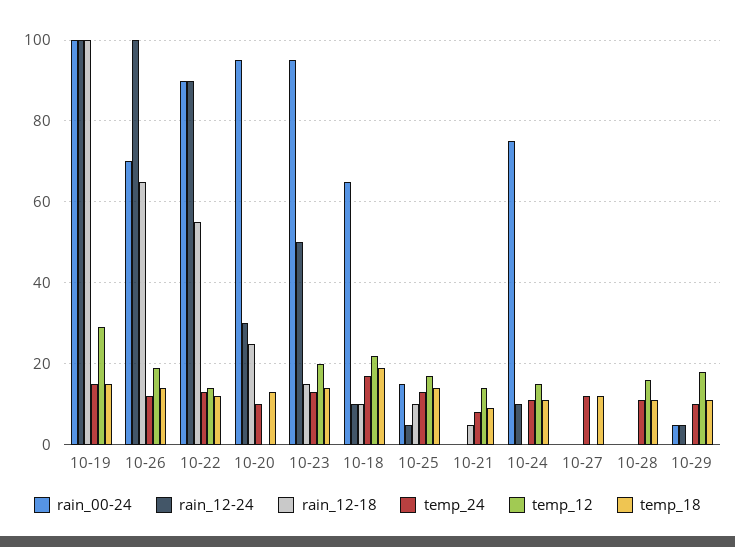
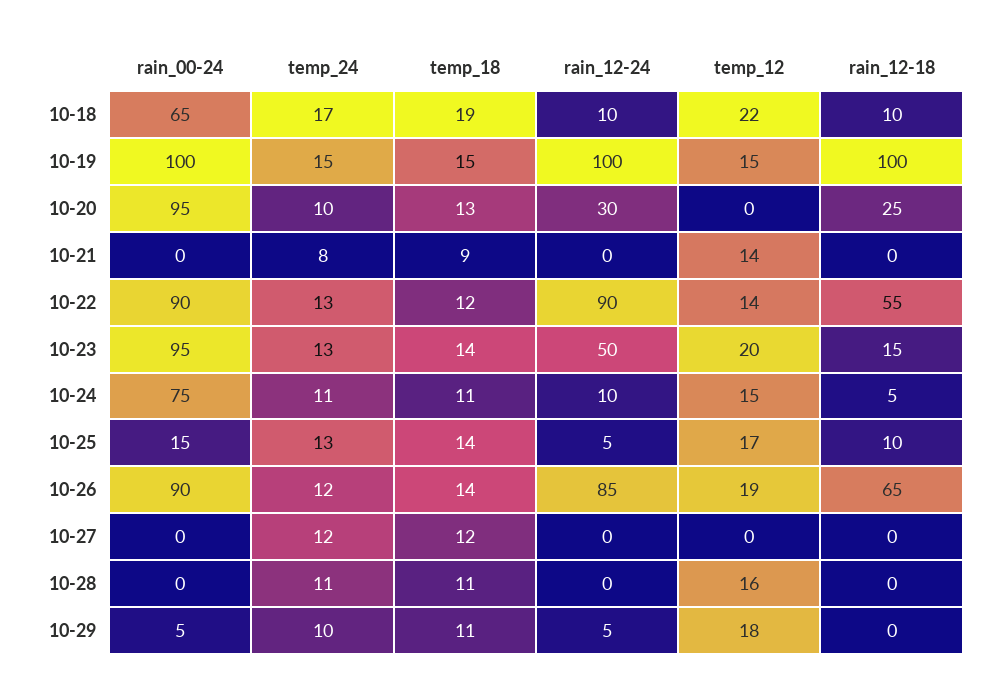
temp_12, 10-19: 30 -> 15
rain_00-24, 10-26: 70 -> 90
rain_12-24, 10-26: 100 -> 85
rain_12-18, 10-21: 5 -> 0
rain_12-18, 10-24: 0 -> 5

